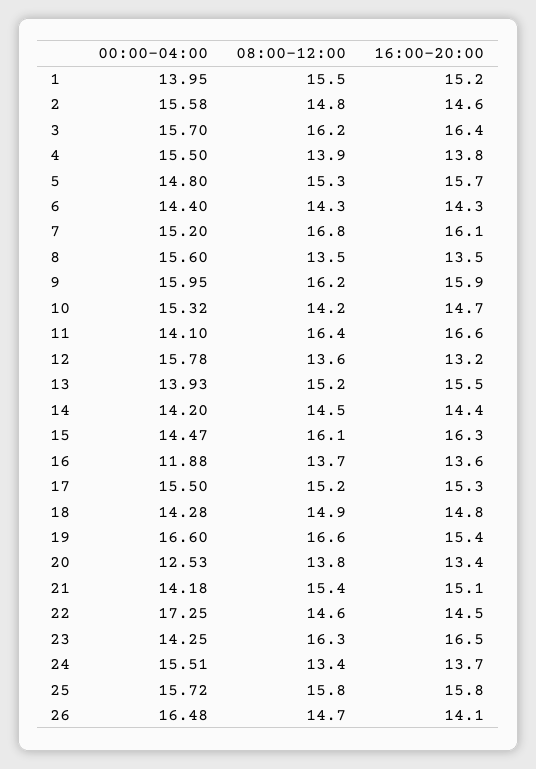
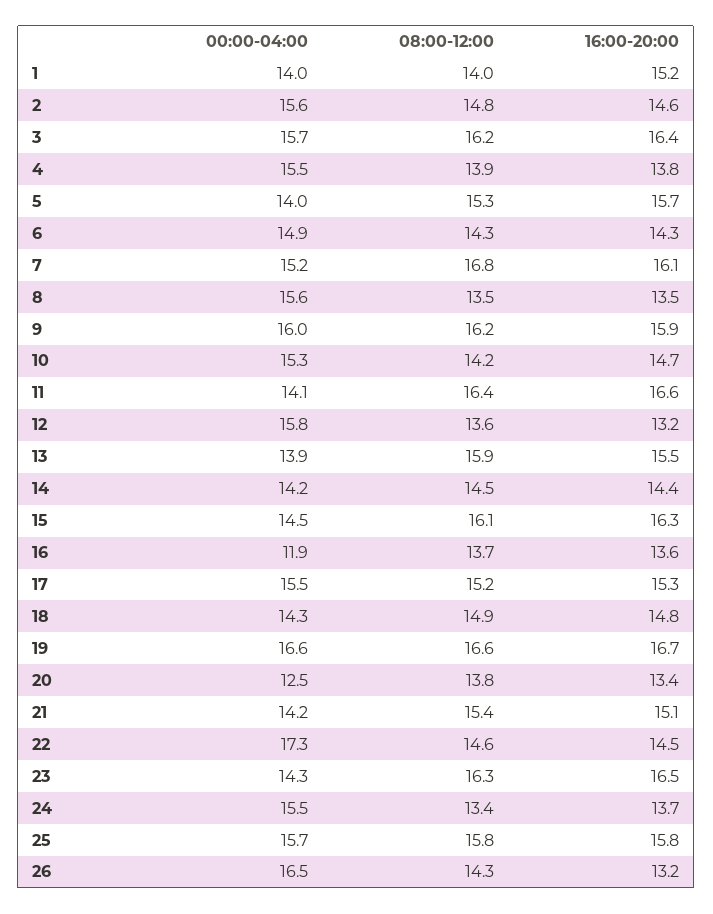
08:00-12:00, 1: 15.5 -> 14
00:00-04:00, 5: 14.8 -> 14
00:00-04:00, 6: 14.4 -> 14.9
08:00-12:00, 13: 15.2 -> 15.9
16:00-20:00, 19: 15.4 -> 16.7
08:00-12:00, 26: 14.7 -> 14.3
16:00-20:00, 26: 14.1 -> 13.2

